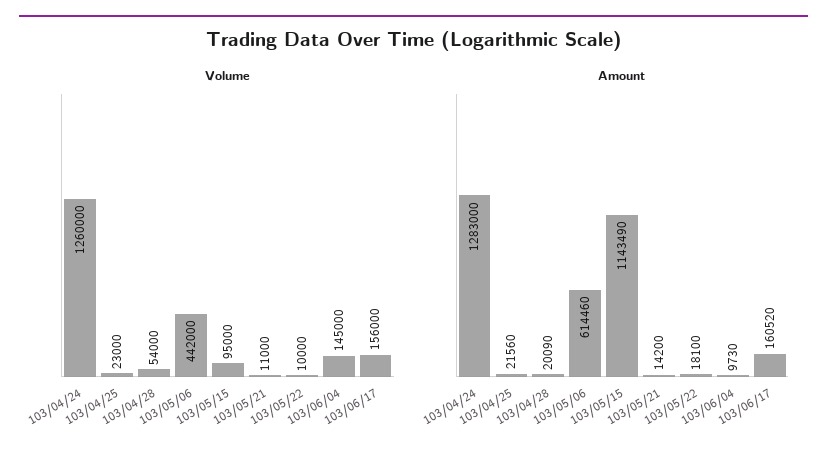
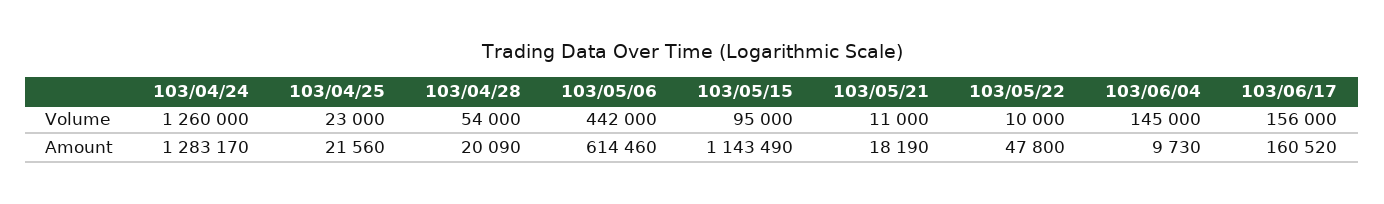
Amount, 103/04/24: 1283000 -> 1283170
Amount, 103/05/21: 14200 -> 18190
Amount, 103/05/22: 18100 -> 47800

